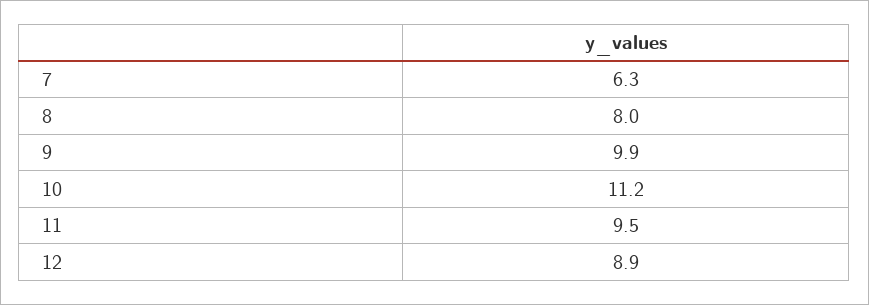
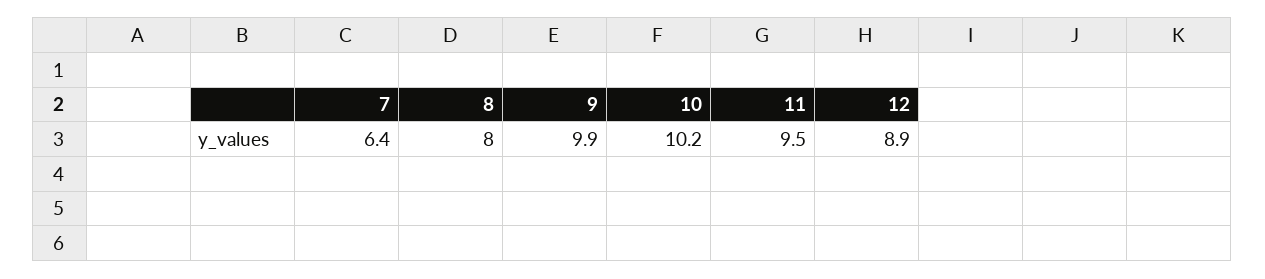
7: 6.3 -> 6.4
10: 11.2 -> 10.2

